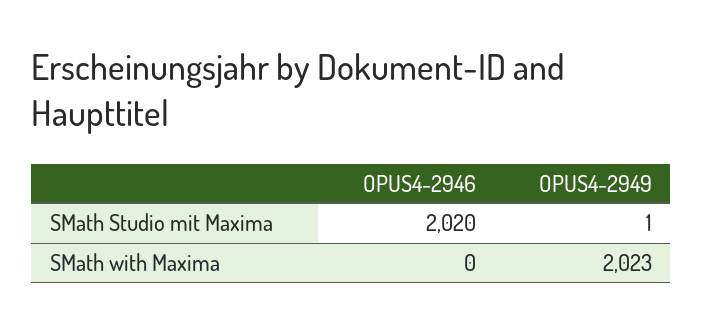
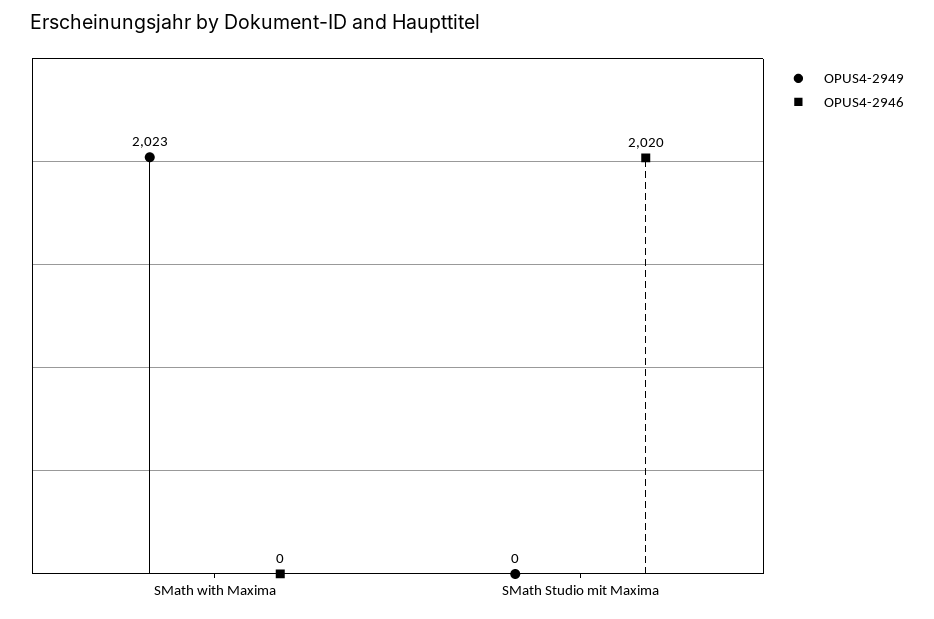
OPUS4-2949, SMath Studio mit Maxima: 1 -> 0

